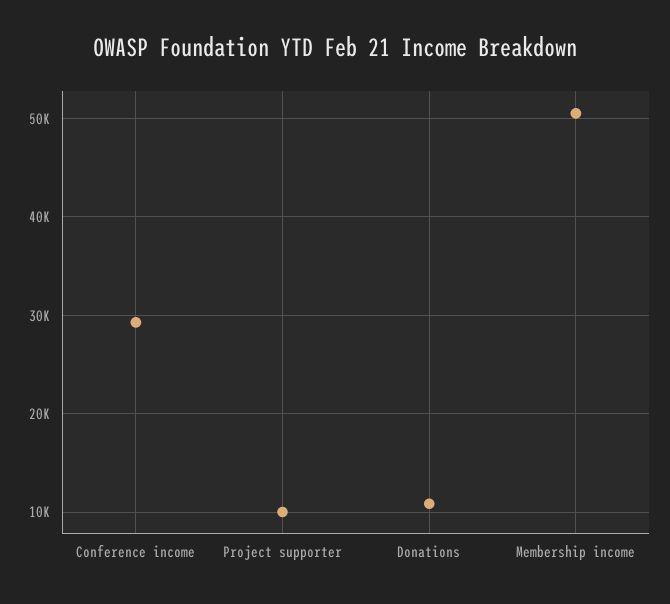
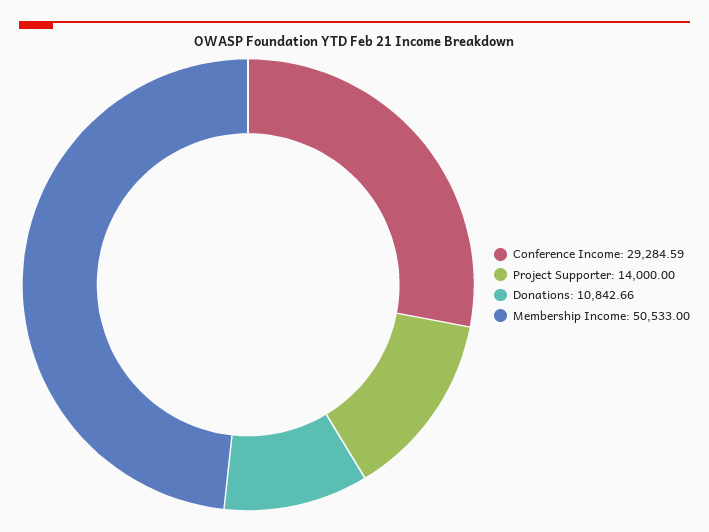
Project supporter: 10000 -> 14000

